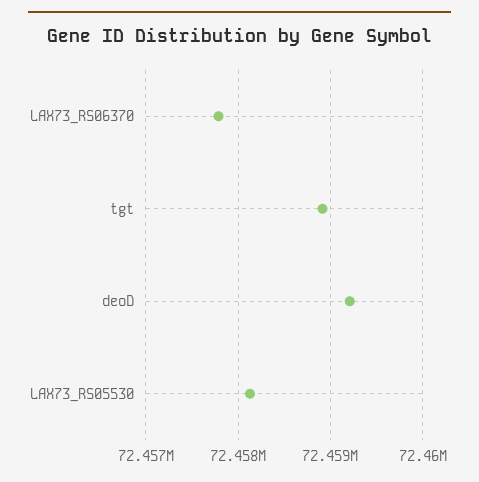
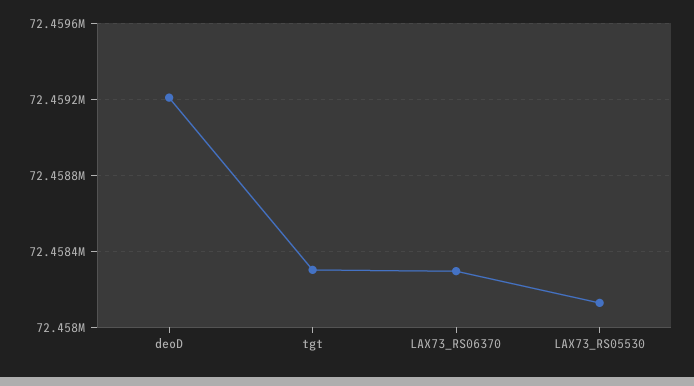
LAX73_RS06370: 72457800 -> 72458300
tgt: 72458900 -> 72458300

